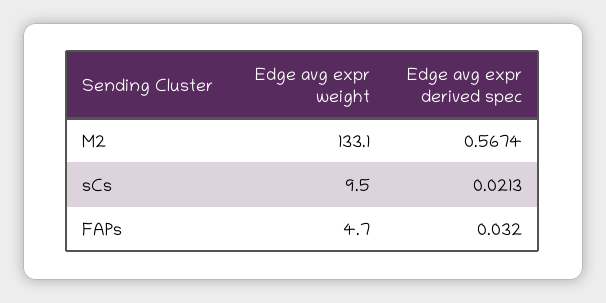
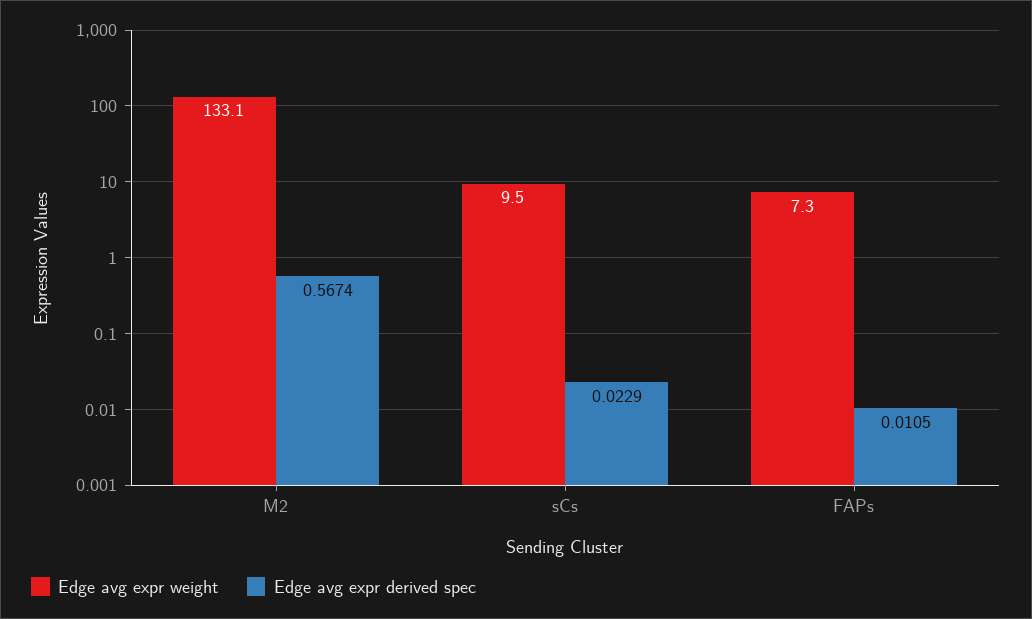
Edge avg expr derived spec, sCs: 0.0213 -> 0.0229
Edge avg expr weight, FAPs: 4.7 -> 7.3
Edge avg expr derived spec, FAPs: 0.032 -> 0.0105

